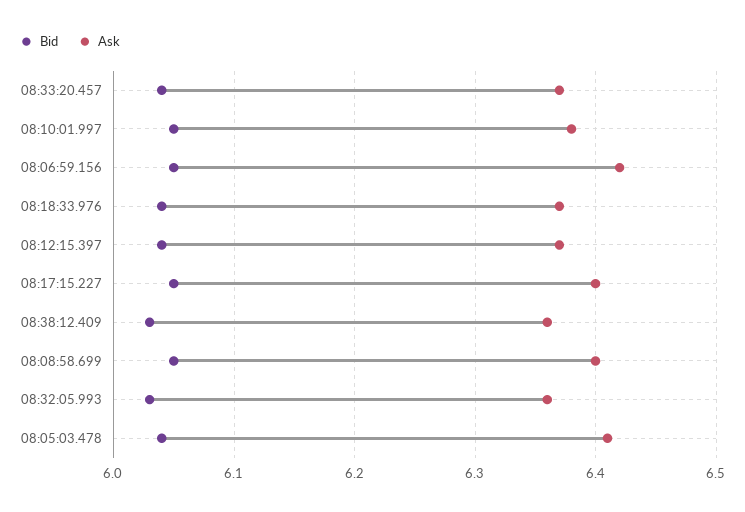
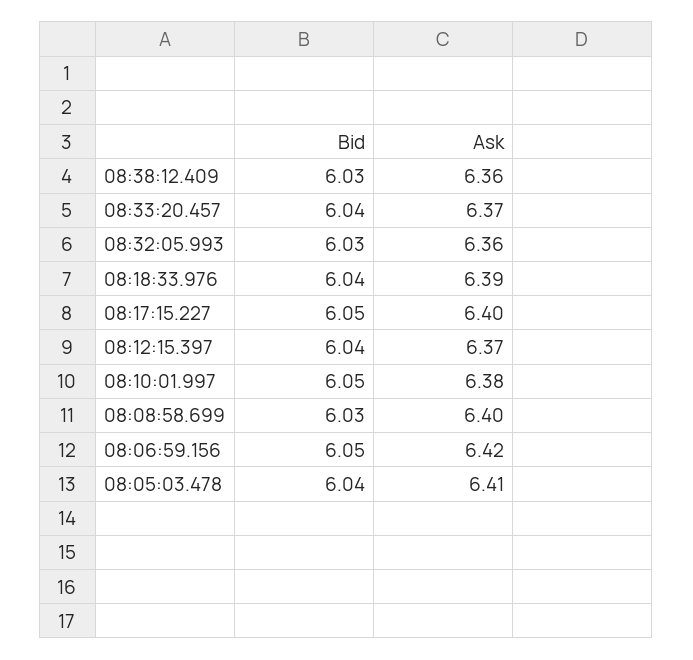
Ask, 08:18:33.976: 6.37 -> 6.39
Bid, 08:08:58.699: 6.05 -> 6.03

